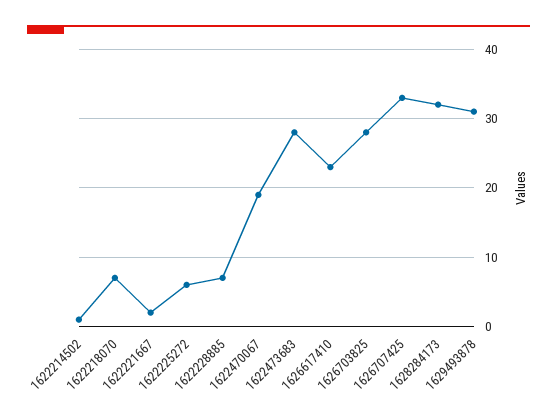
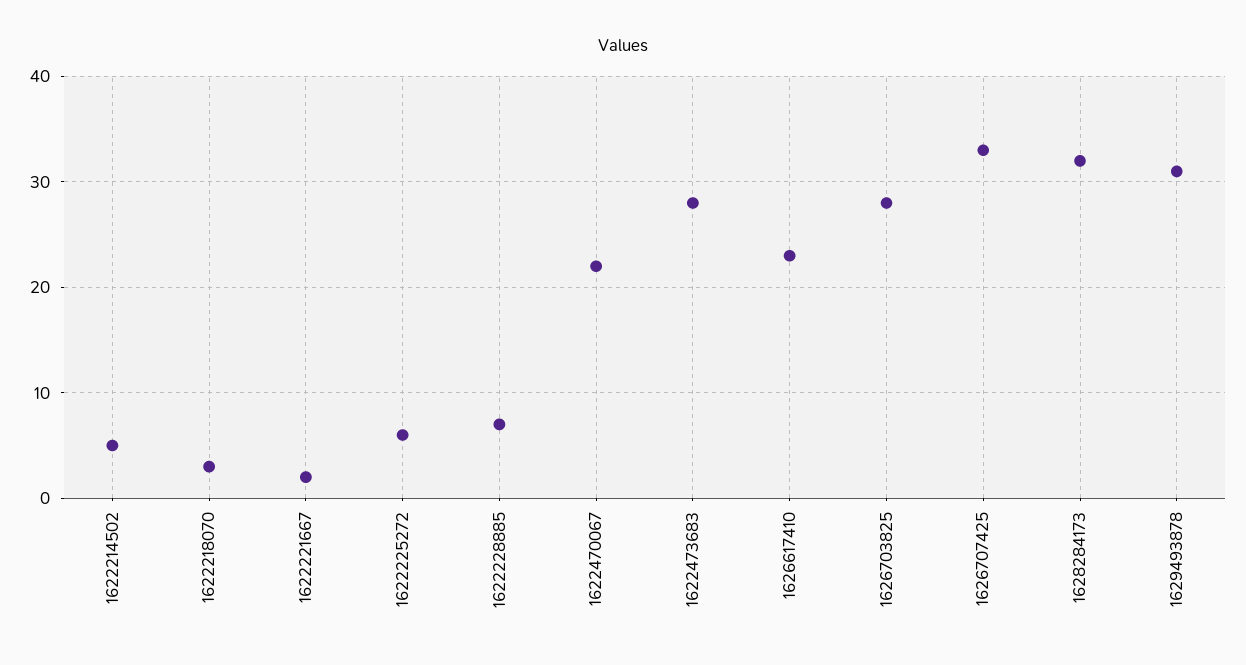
1622214502: 1 -> 5
1622218070: 7 -> 3
1622470067: 19 -> 22

